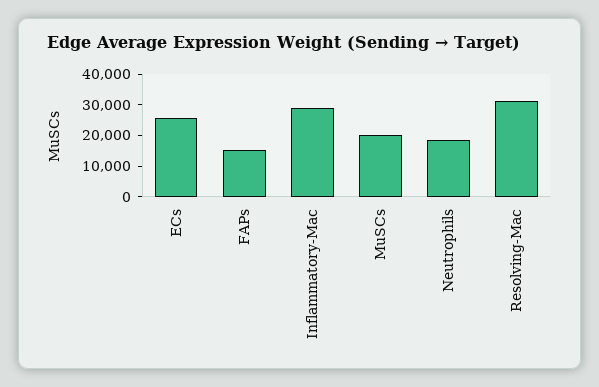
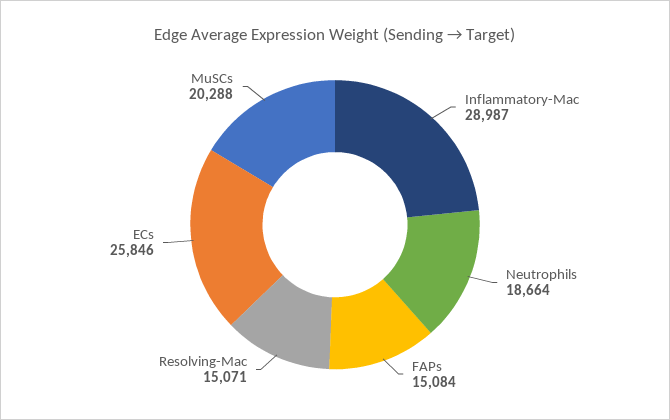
Resolving-Mac: 30000 -> 15071

